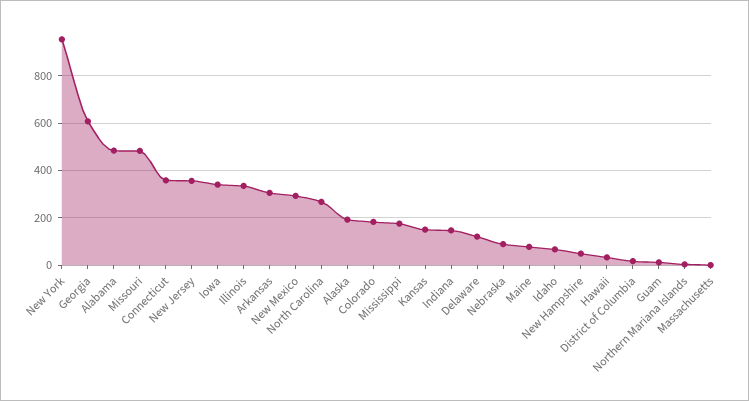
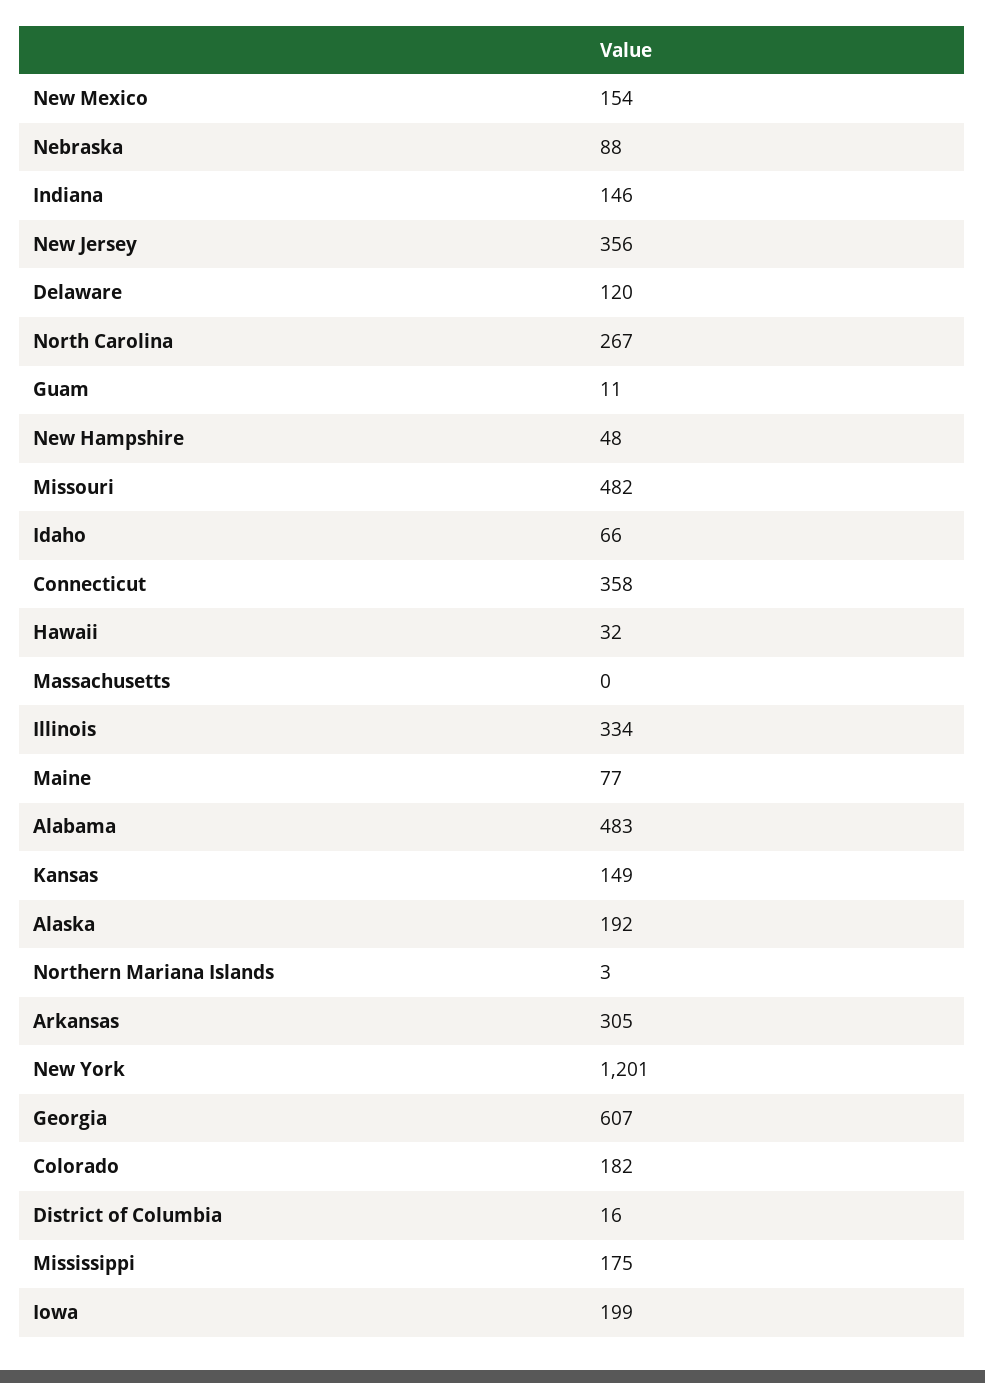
New York: 950 -> 1201
Iowa: 350 -> 199
New Mexico: 300 -> 154

